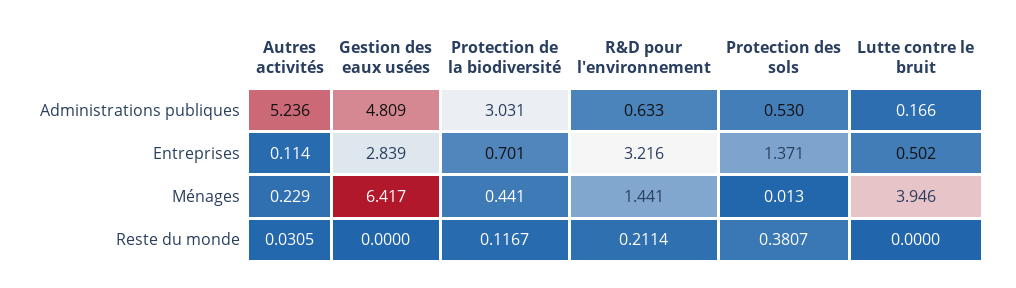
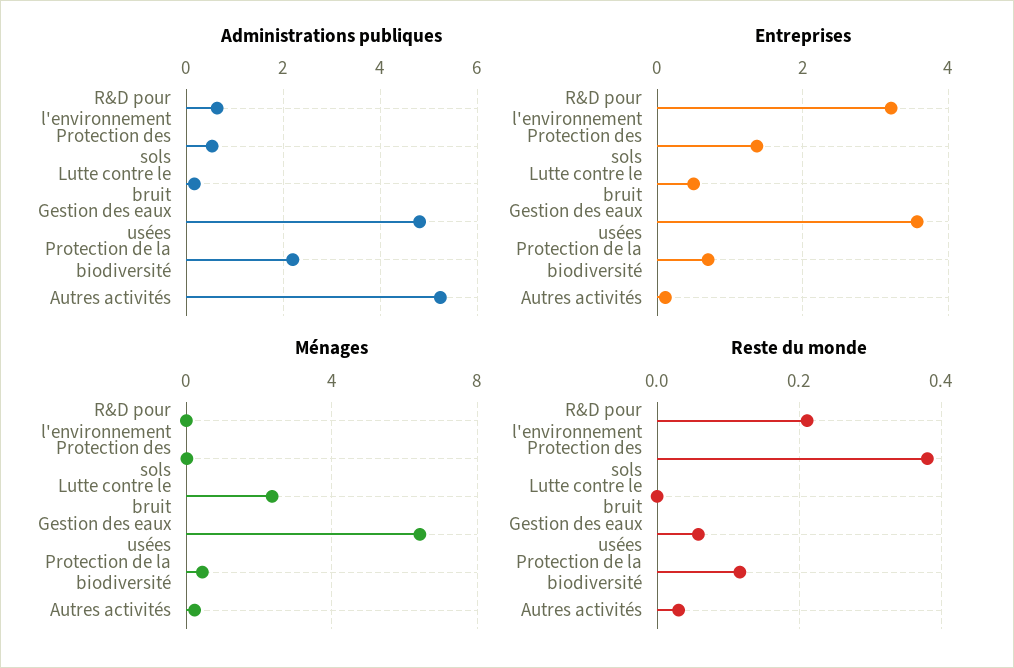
Administrations publiques, Protection de la biodiversité: 3.031 -> 2.2
Entreprises, Gestion des eaux usées: 2.839 -> 3.6
Ménages, R&D pour l'environnement: 1.441 -> 0
Ménages, Lutte contre le bruit: 3.946 -> 2.5
Reste du monde, Gestion des eaux usées: 0 -> 0.06

